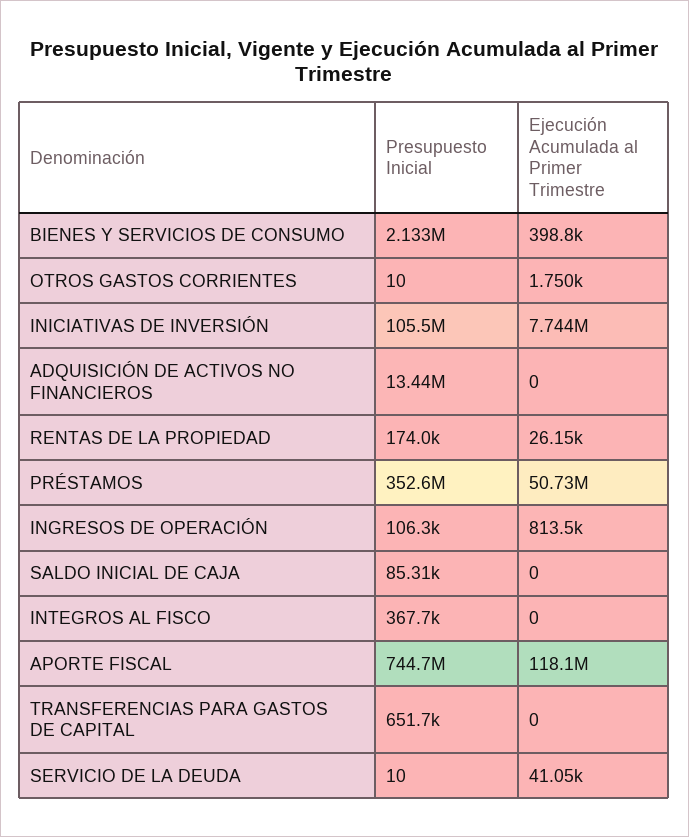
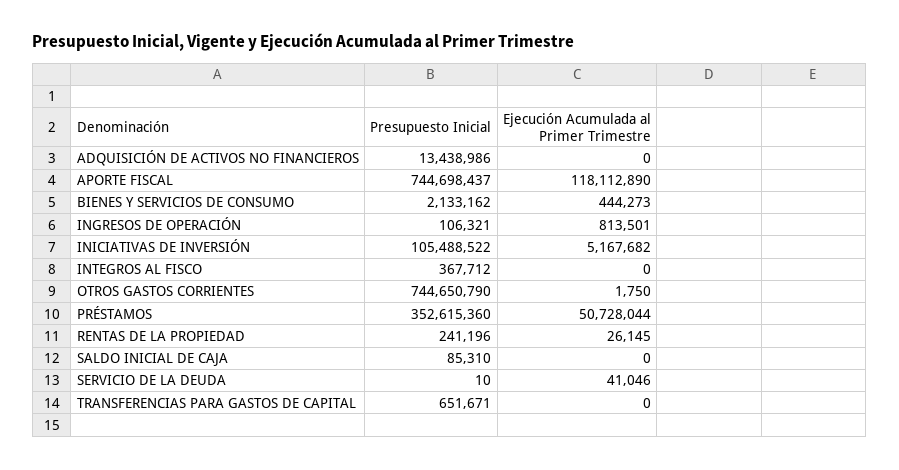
Ejecución Acumulada al Primer Trimestre, BIENES Y SERVICIOS DE CONSUMO: 398800 -> 444273
Presupuesto Inicial, OTROS GASTOS CORRIENTES: 10 -> 744650790
Ejecución Acumulada al Primer Trimestre, INICIATIVAS DE INVERSIÓN: 7744000 -> 5167682
Presupuesto Inicial, RENTAS DE LA PROPIEDAD: 174000 -> 241196

